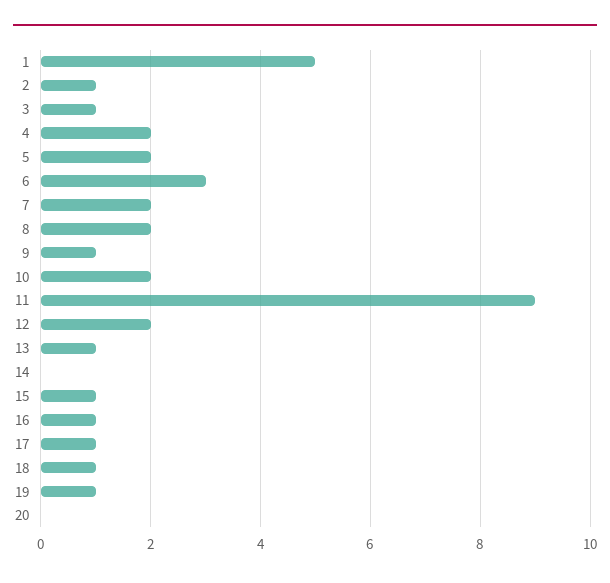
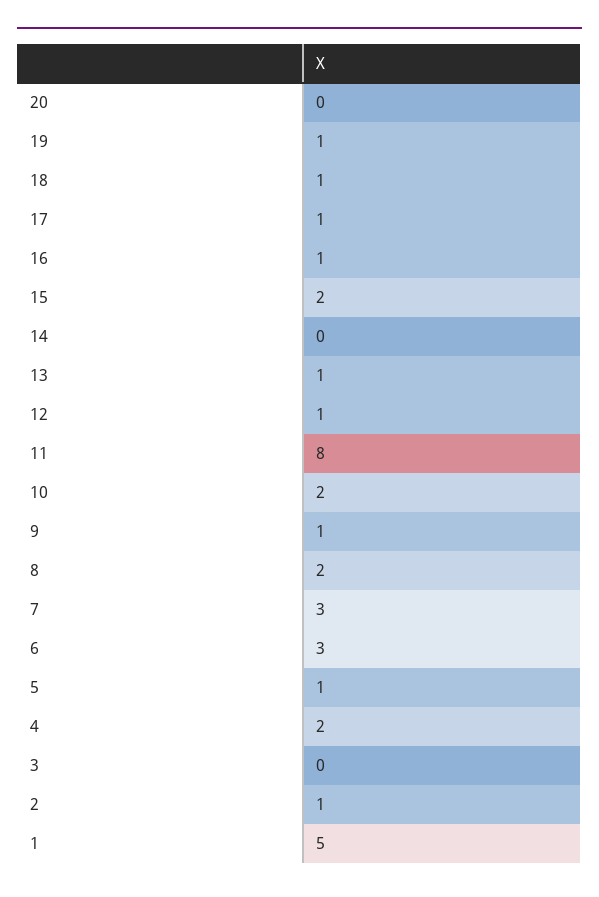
3: 1 -> 0
5: 2 -> 1
7: 2 -> 3
11: 9 -> 8
12: 2 -> 1
15: 1 -> 2

